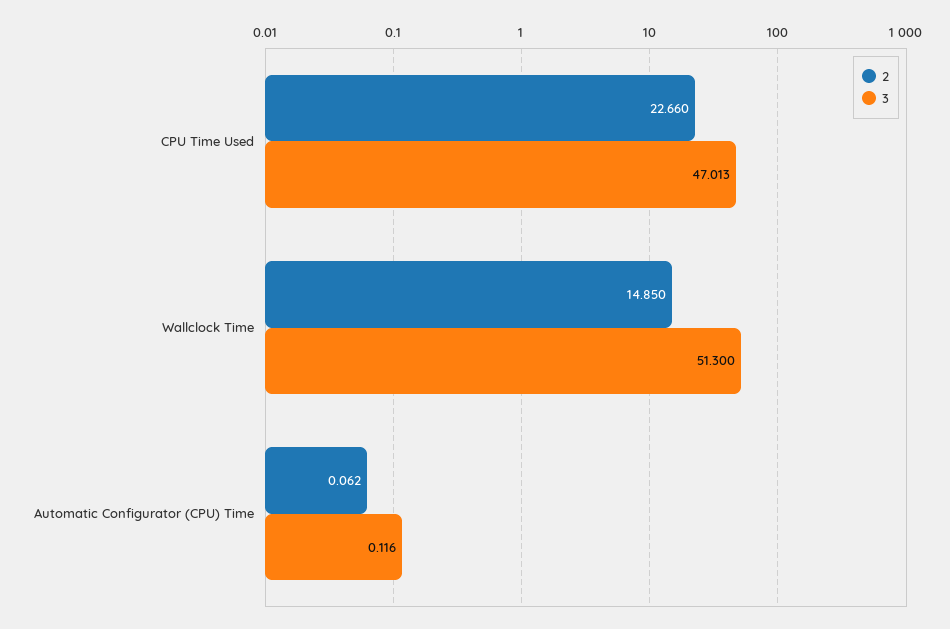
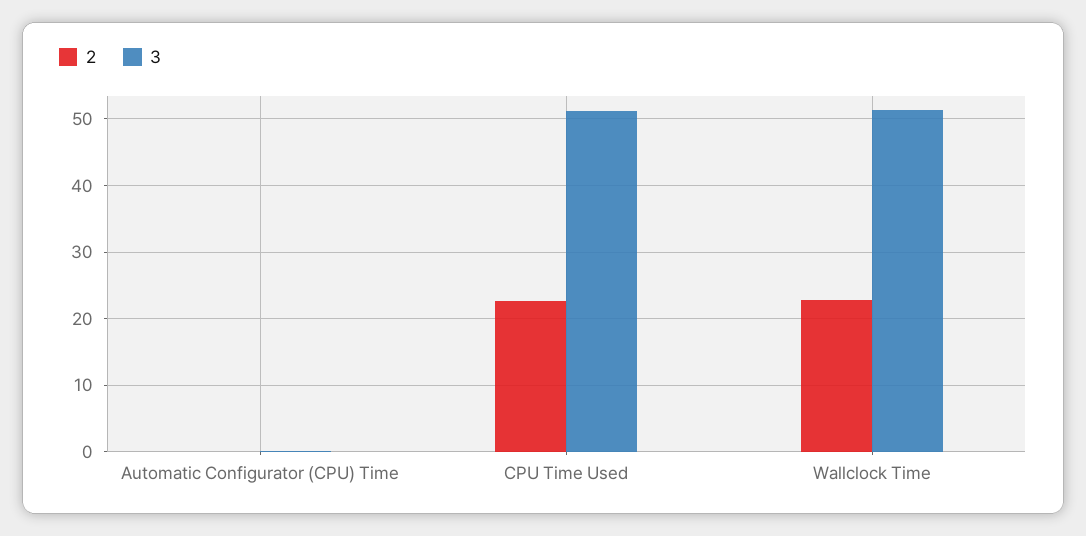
3, CPU Time Used: 47.013 -> 51
2, Wallclock Time: 14.85 -> 23

